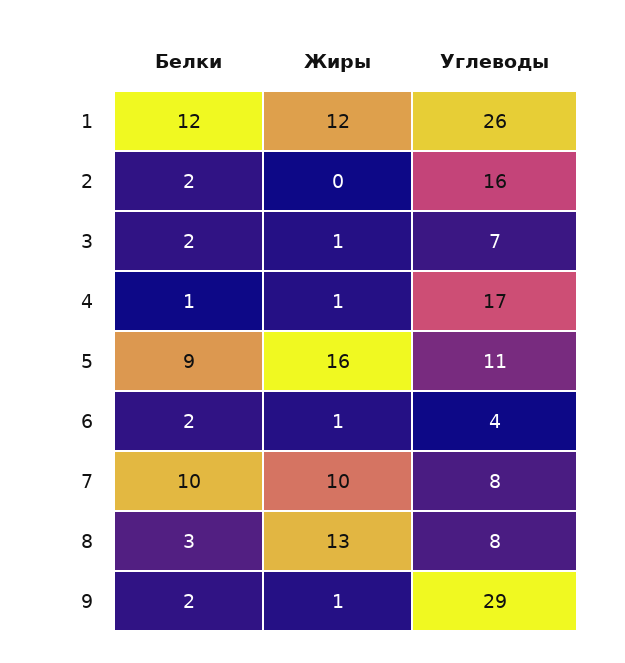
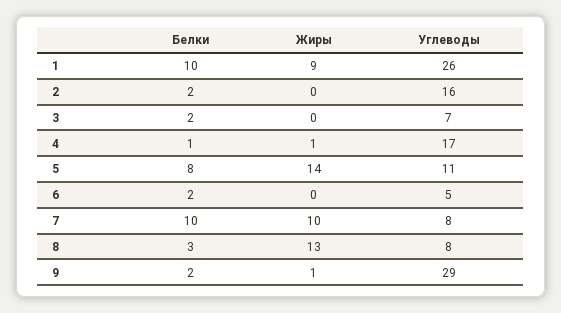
Белки, 1: 12 -> 10
Жиры, 1: 12 -> 9
Жиры, 3: 1 -> 0
Белки, 5: 9 -> 8
Жиры, 5: 16 -> 14
Жиры, 6: 1 -> 0
Углеводы, 6: 4 -> 5

